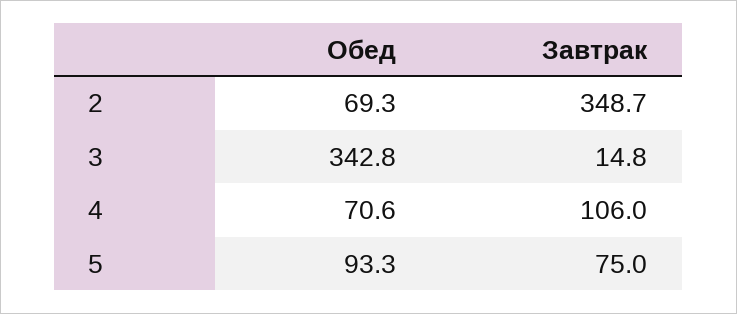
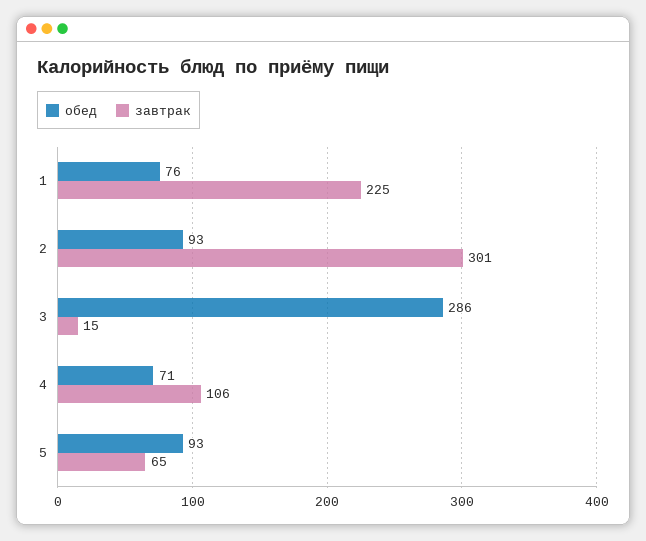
Обед, 2: 69.3 -> 93
Завтрак, 2: 348.7 -> 301
Обед, 3: 342.8 -> 286
Завтрак, 5: 75 -> 65
Обед, 1: none -> 76
Завтрак, 1: none -> 225

